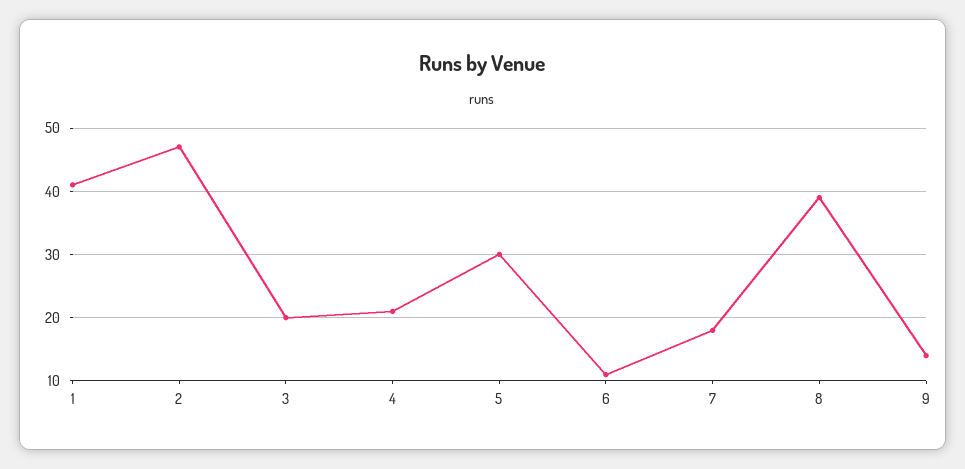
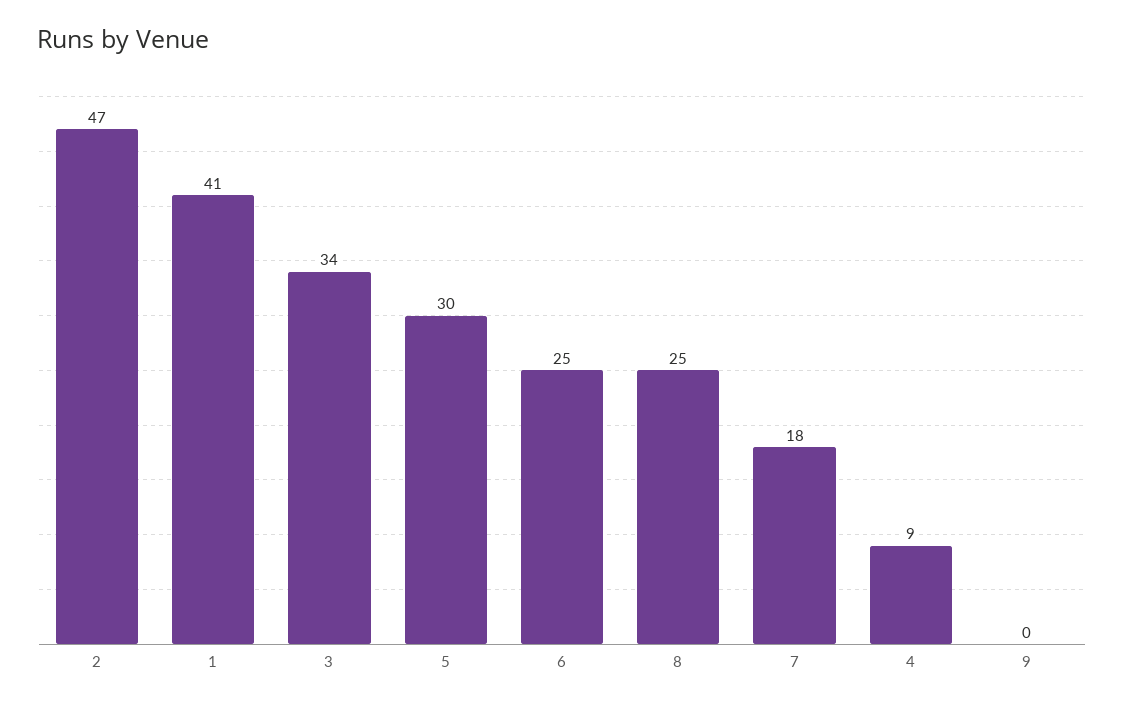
3: 20 -> 34
4: 21 -> 9
6: 11 -> 25
8: 39 -> 25
9: 14 -> 0

